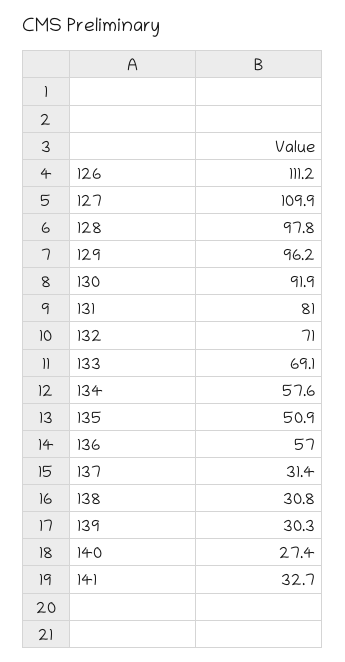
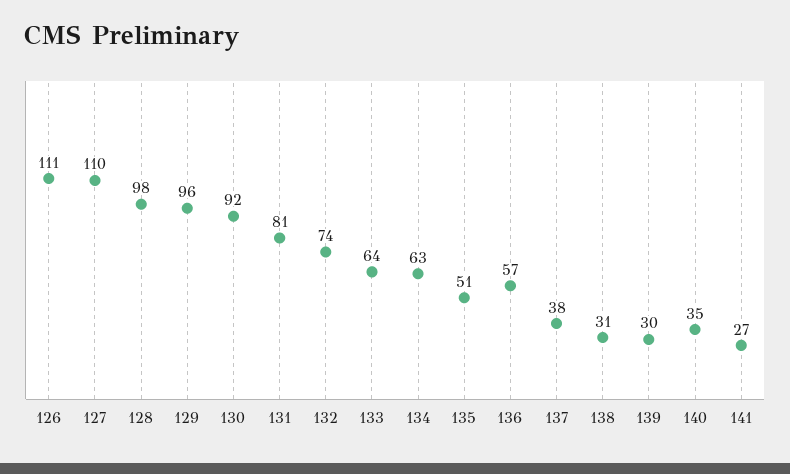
132: 71 -> 74
133: 69.1 -> 64
134: 57.6 -> 63
137: 31.4 -> 38
140: 27.4 -> 35
141: 32.7 -> 27

